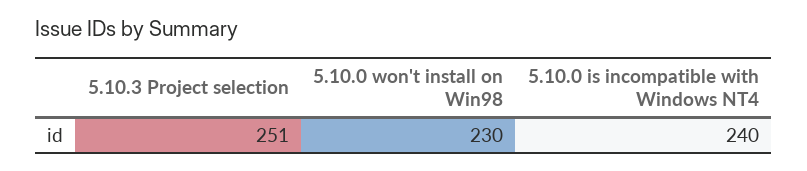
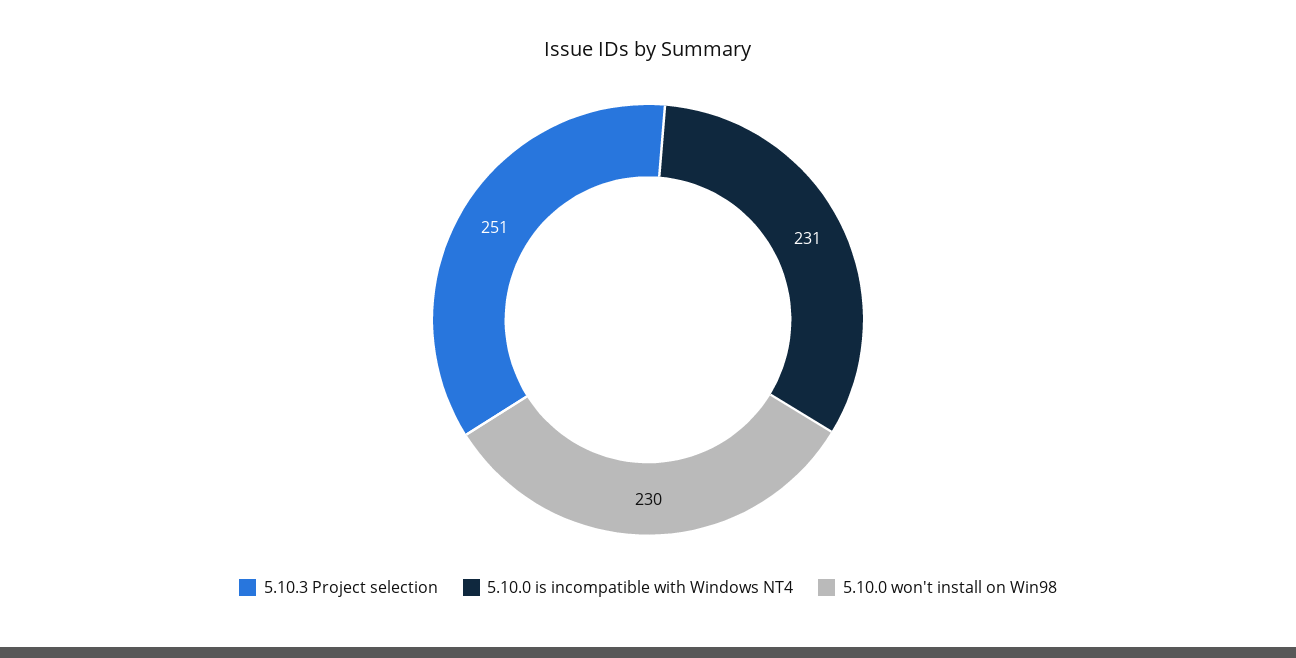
5.10.0 is incompatible with Windows NT4: 240 -> 231

